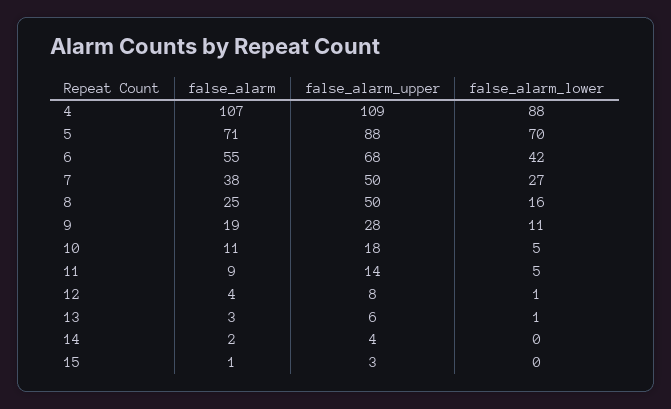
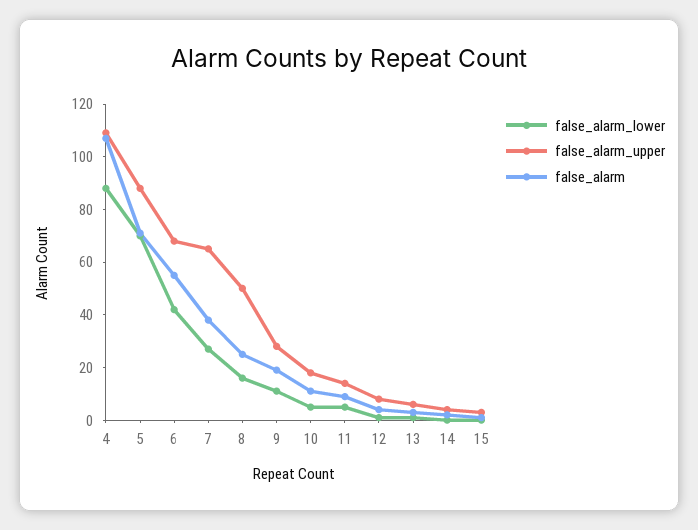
false_alarm_upper, 7: 50 -> 65

